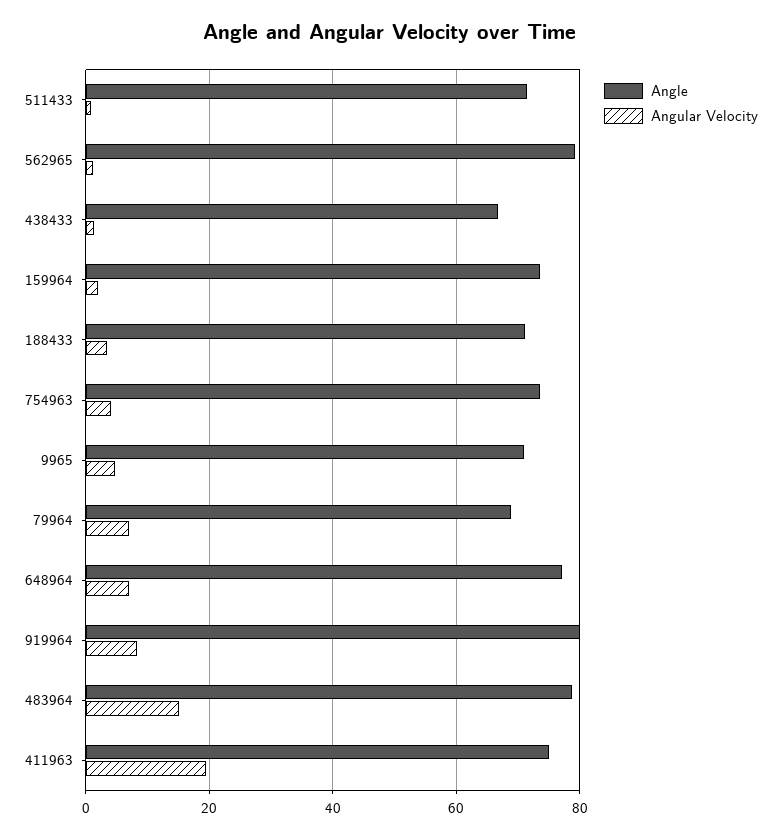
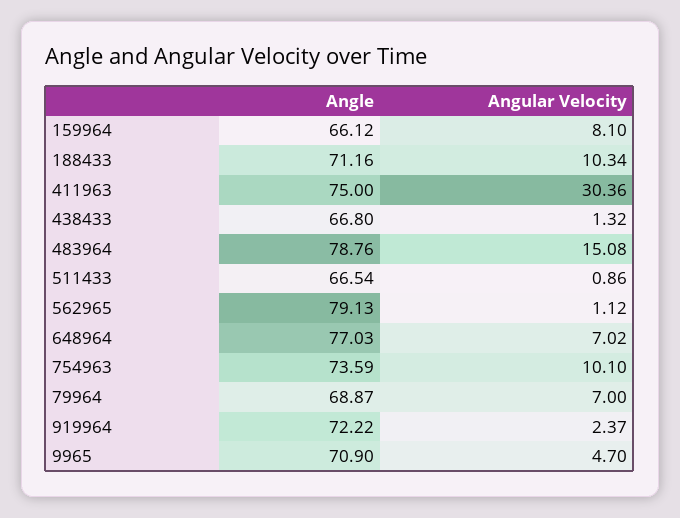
Angle, 511433: 72 -> 66.54
Angle, 159964: 74 -> 66.12
Angular Velocity, 159964: 2 -> 8.1
Angular Velocity, 188433: 4 -> 10.34
Angular Velocity, 754963: 4 -> 10.1
Angle, 919964: 80 -> 72.22
Angular Velocity, 919964: 8 -> 2.37
Angular Velocity, 411963: 20 -> 30.36

